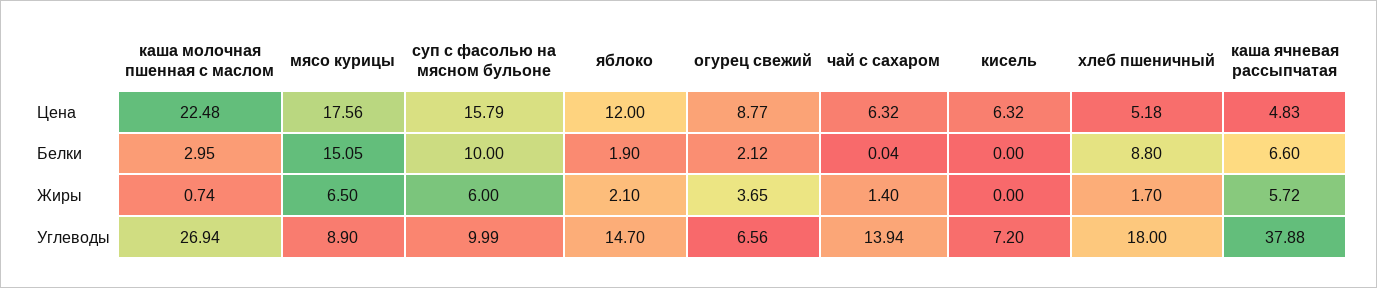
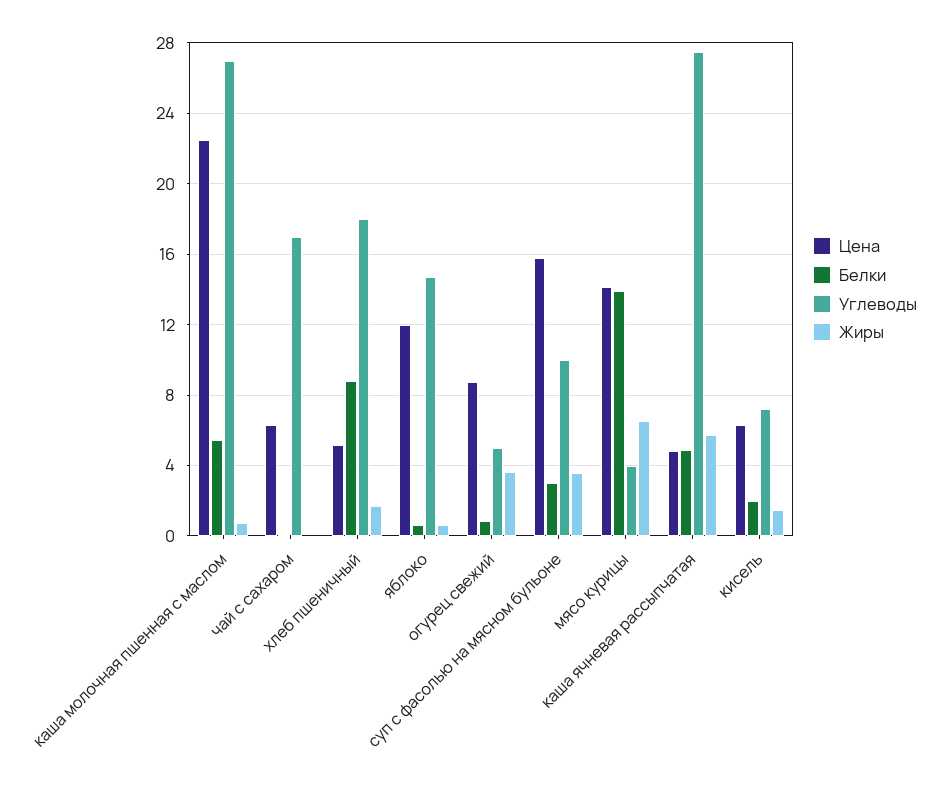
Цена, мясо курицы: 17.56 -> 14
Белки, каша молочная пшенная с маслом: 2.95 -> 5.5
Белки, мясо курицы: 15.05 -> 14
Белки, суп с фасолью на мясном бульоне: 10 -> 3
Белки, яблоко: 1.9 -> 0.5
Белки, огурец свежий: 2.12 -> 1
Белки, кисель: 0 -> 2
Белки, каша ячневая рассыпчатая: 6.6 -> 5
Жиры, суп с фасолью на мясном бульоне: 6 -> 3.5
Жиры, яблоко: 2.1 -> 0.5
Жиры, чай с сахаром: 1.4 -> 0
Жиры, кисель: 0 -> 1.5
Углеводы, мясо курицы: 8.9 -> 4
Углеводы, огурец свежий: 6.56 -> 5
Углеводы, чай с сахаром: 13.94 -> 17
Углеводы, каша ячневая рассыпчатая: 37.88 -> 27.5

